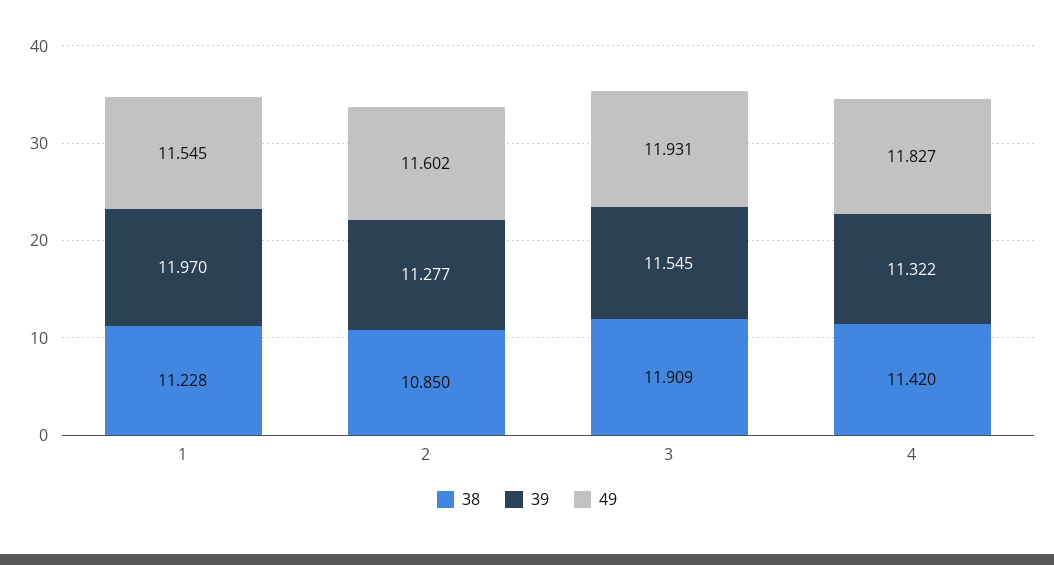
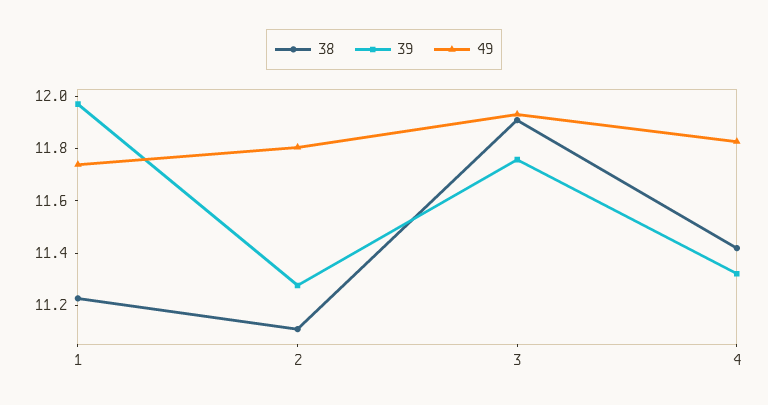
49, 1: 11.545 -> 11.75
38, 2: 10.85 -> 11.1
49, 2: 11.602 -> 11.8
39, 3: 11.545 -> 11.75

